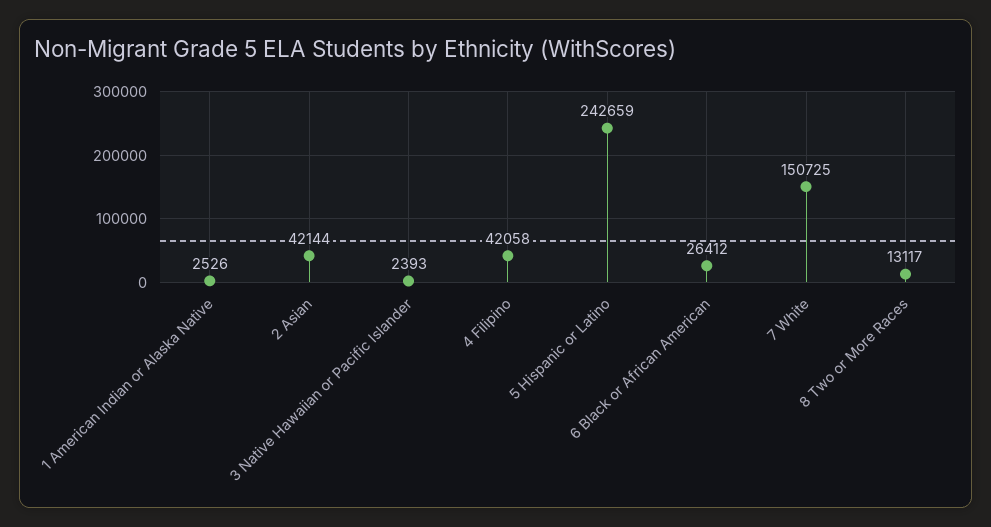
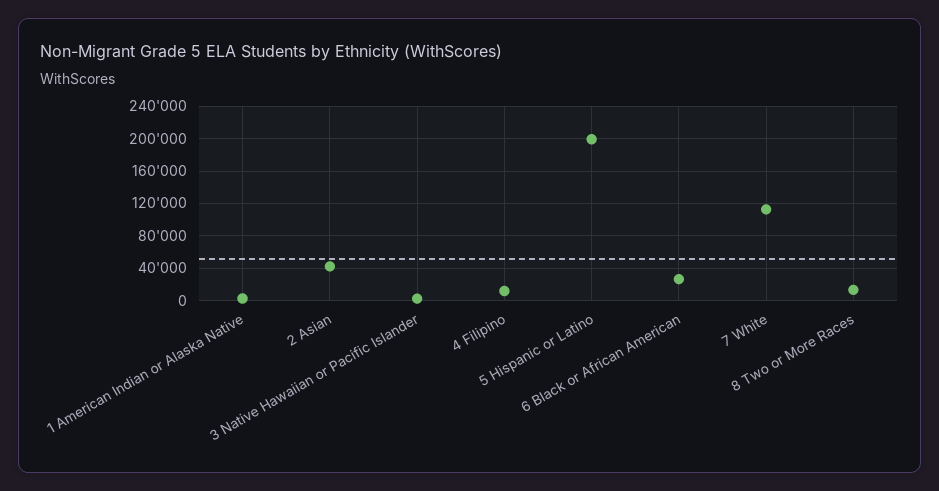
4 Filipino: 42058 -> 10000
5 Hispanic or Latino: 242659 -> 200000
7 White: 150725 -> 110000

